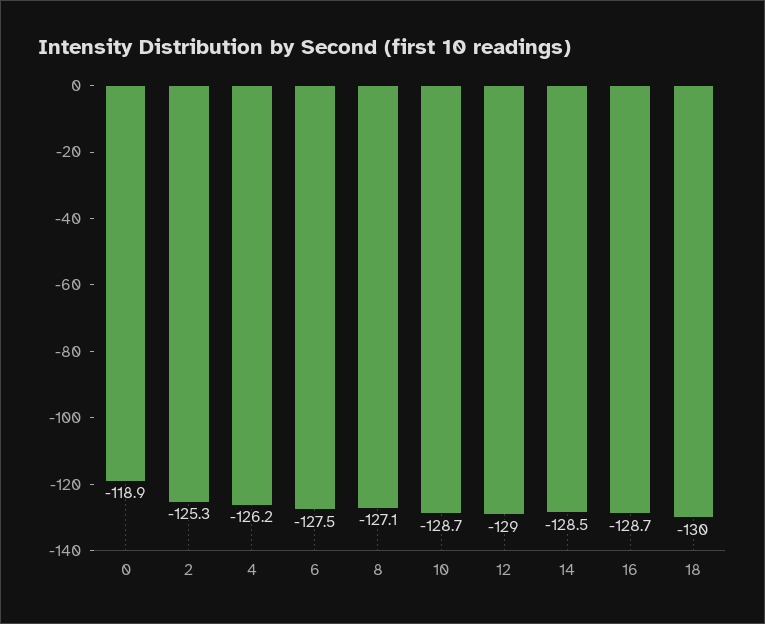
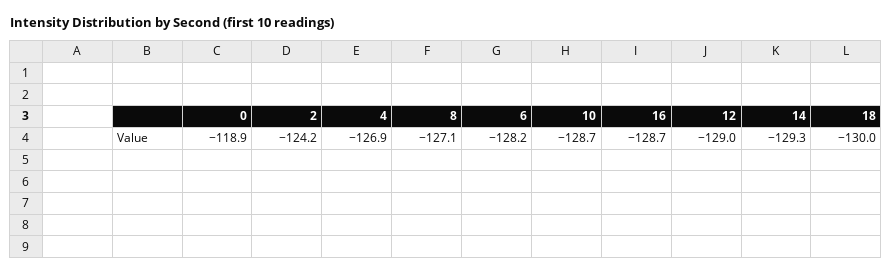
2: -125.3 -> -124.2
4: -126.2 -> -126.9
6: -127.5 -> -128.2
14: -128.5 -> -129.3

